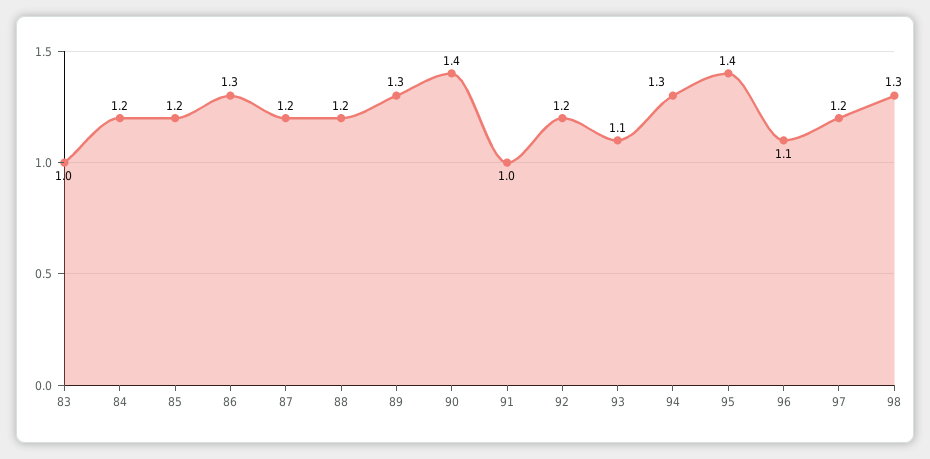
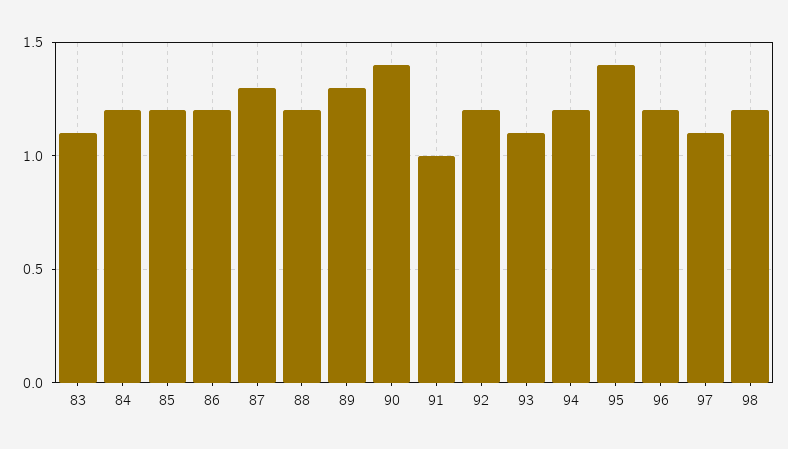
83: 1 -> 1.1
86: 1.3 -> 1.2
87: 1.2 -> 1.3
94: 1.3 -> 1.2
96: 1.1 -> 1.2
97: 1.2 -> 1.1
98: 1.3 -> 1.2

